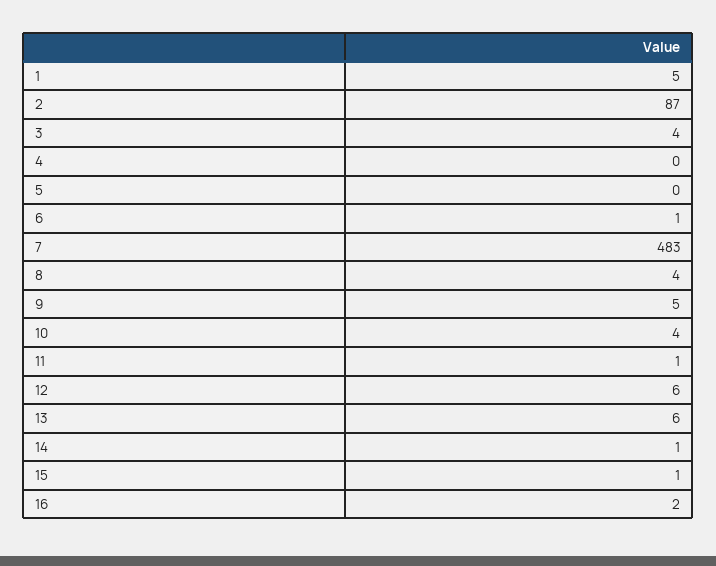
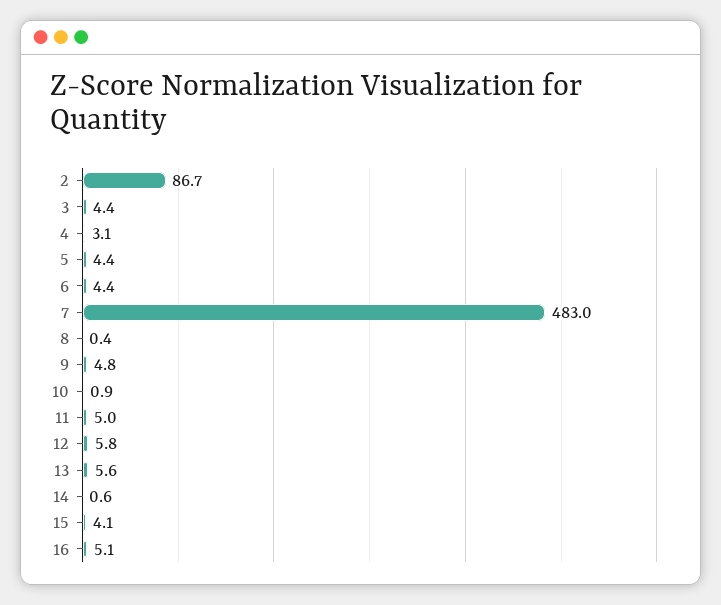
1: 5 -> none
4: 0 -> 3.1
5: 0 -> 4.4
6: 1 -> 4.4
8: 4 -> 0.4
10: 4 -> 0.9
11: 1 -> 5
15: 1 -> 4.1
16: 2 -> 5.1

